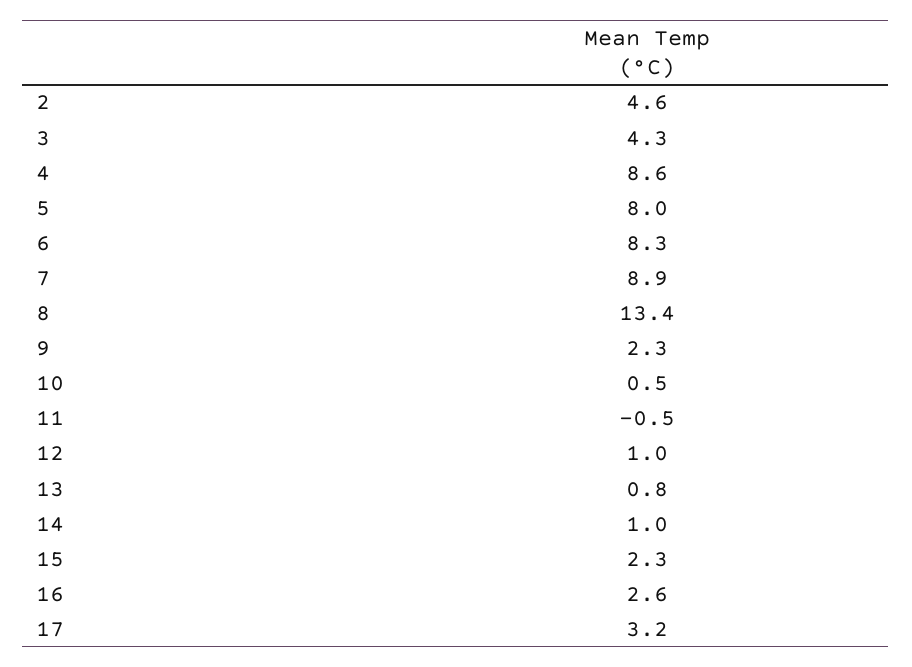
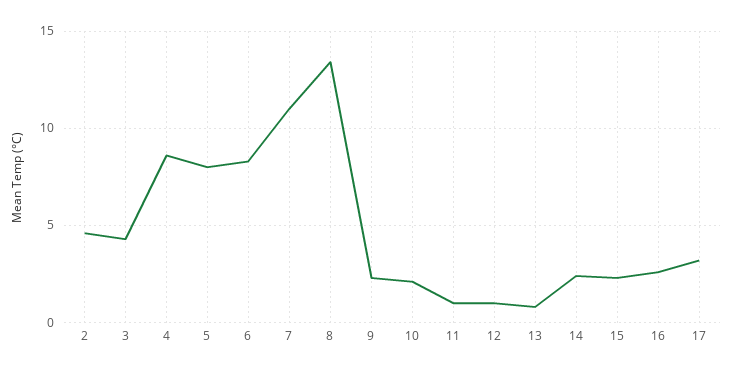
7: 8.9 -> 11
10: 0.5 -> 2
11: -0.5 -> 1
14: 1 -> 2.5

